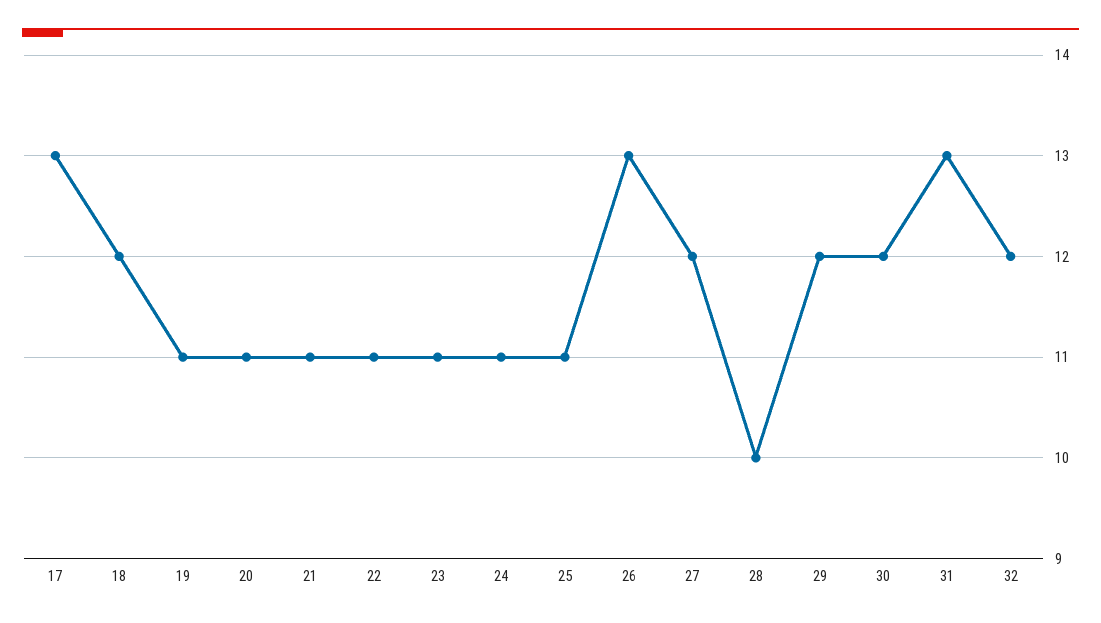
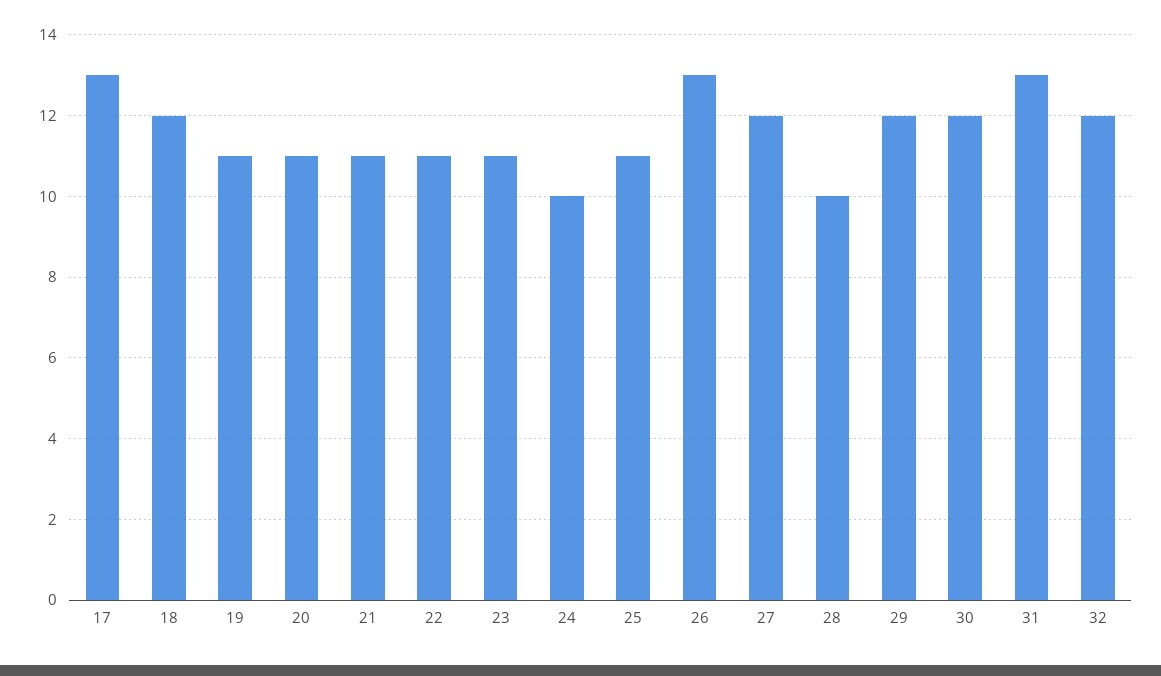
24: 11 -> 10

